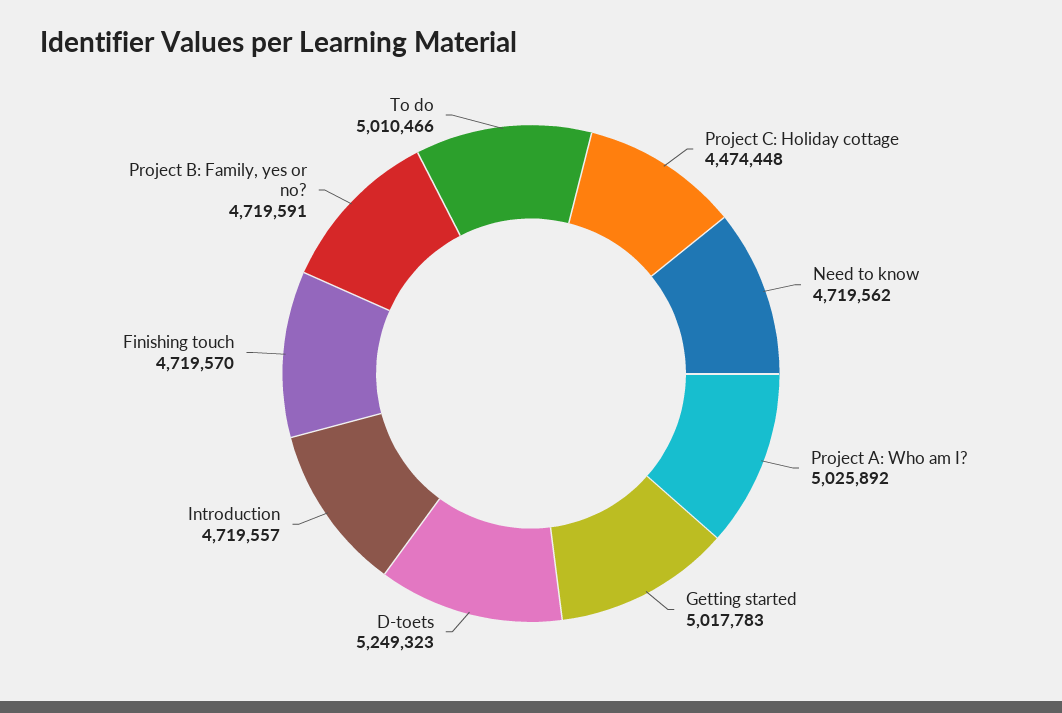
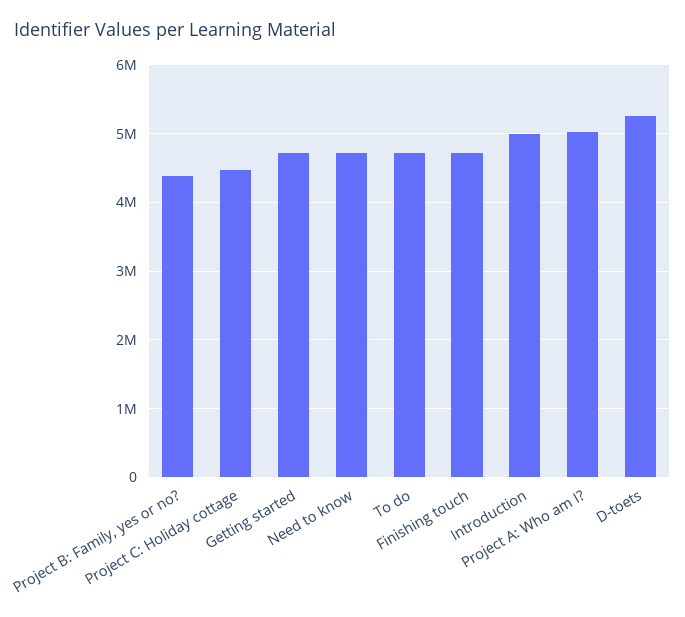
Getting started: 5017783 -> 4700000
Introduction: 4719557 -> 5000000
Project B: Family, yes or no?: 4719591 -> 4400000
To do: 5010466 -> 4700000

